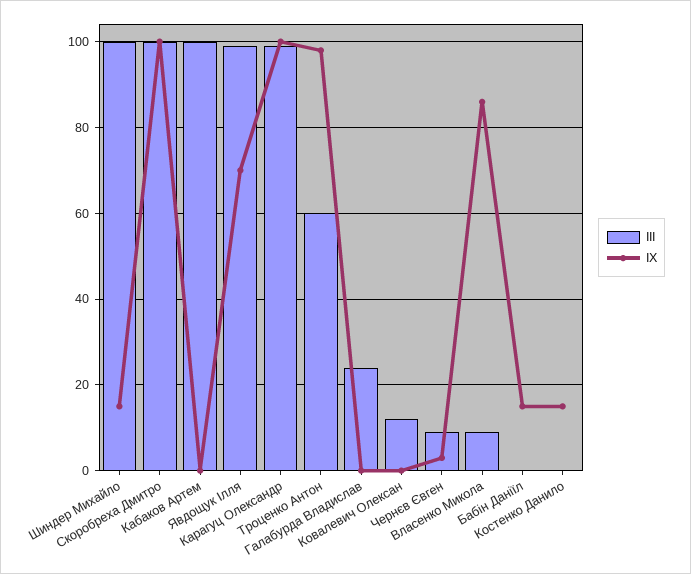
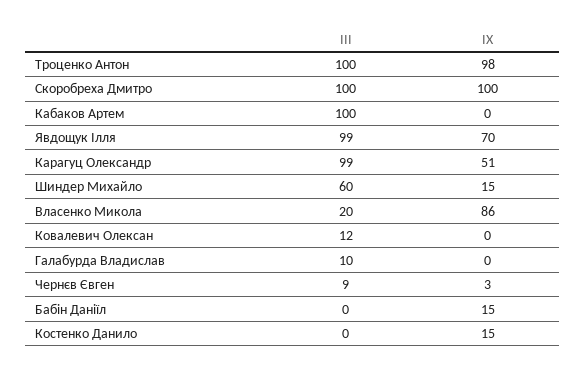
III, Шиндер Михайло: 100 -> 60
IX, Карагуц Олександр: 100 -> 51
III, Троценко Антон: 60 -> 100
III, Галабурда Владислав: 25 -> 10
III, Власенко Микола: 10 -> 20

